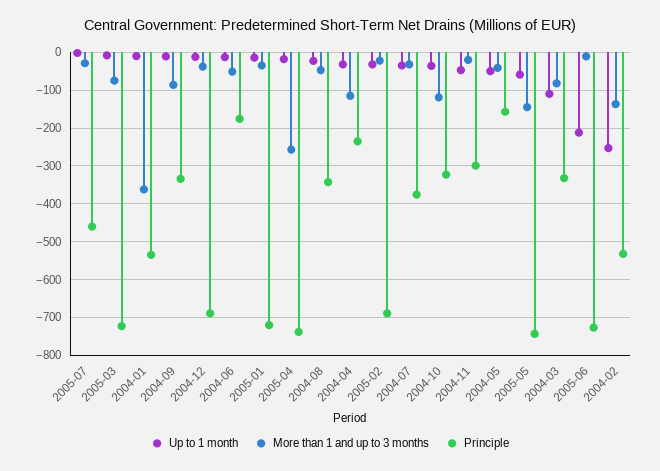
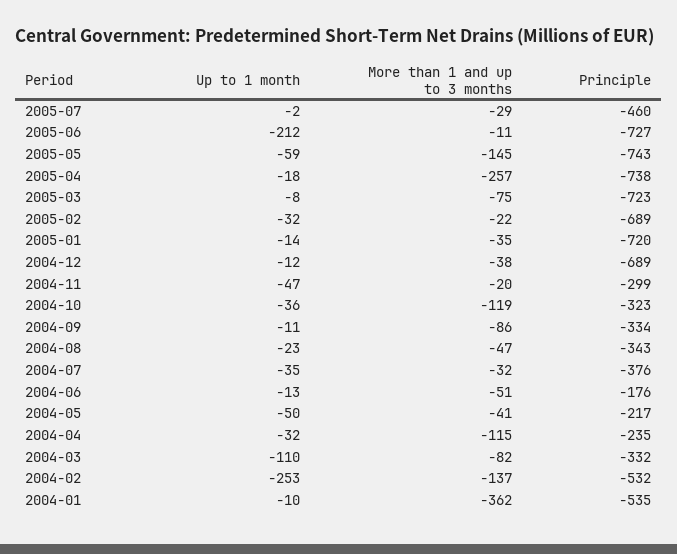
Principle, 2004-05: -160 -> -217

